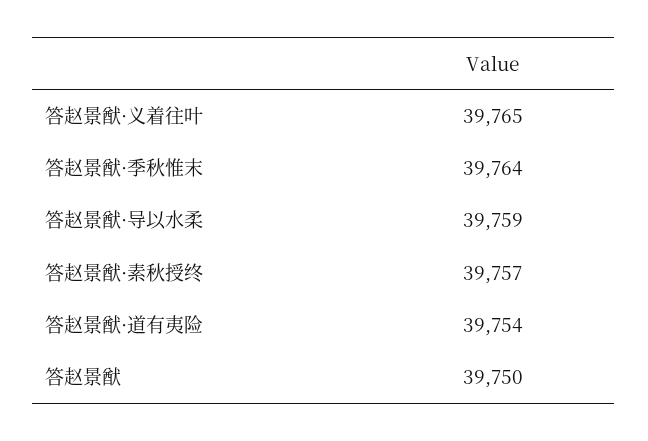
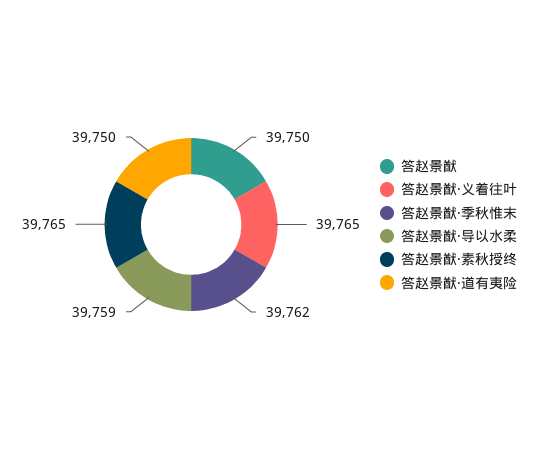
答赵景猷·季秋惟末: 39764 -> 39762
答赵景猷·素秋授终: 39757 -> 39765
答赵景猷·道有夷险: 39754 -> 39750

